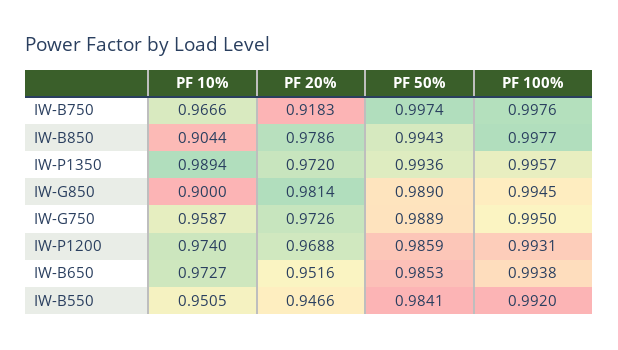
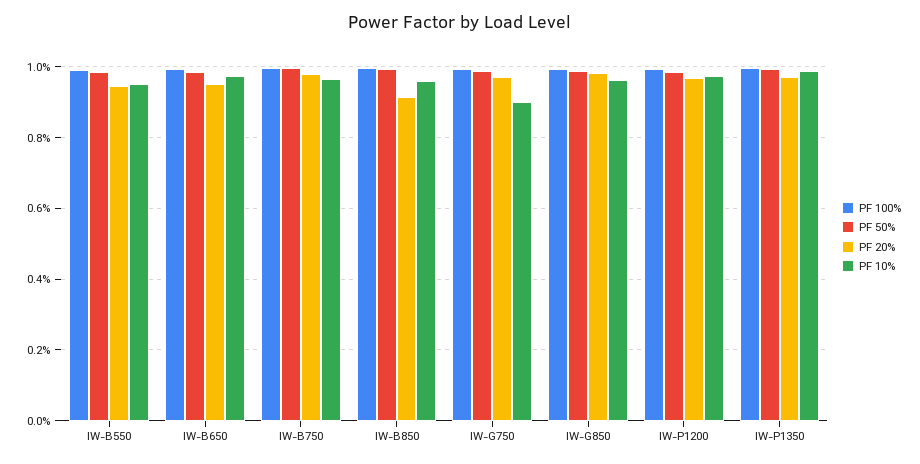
PF 20%, IW-B750: 0.9183 -> 0.98
PF 10%, IW-B850: 0.9044 -> 0.96
PF 20%, IW-B850: 0.9786 -> 0.92
PF 10%, IW-G850: 0.9 -> 0.96
PF 10%, IW-G750: 0.9587 -> 0.9

